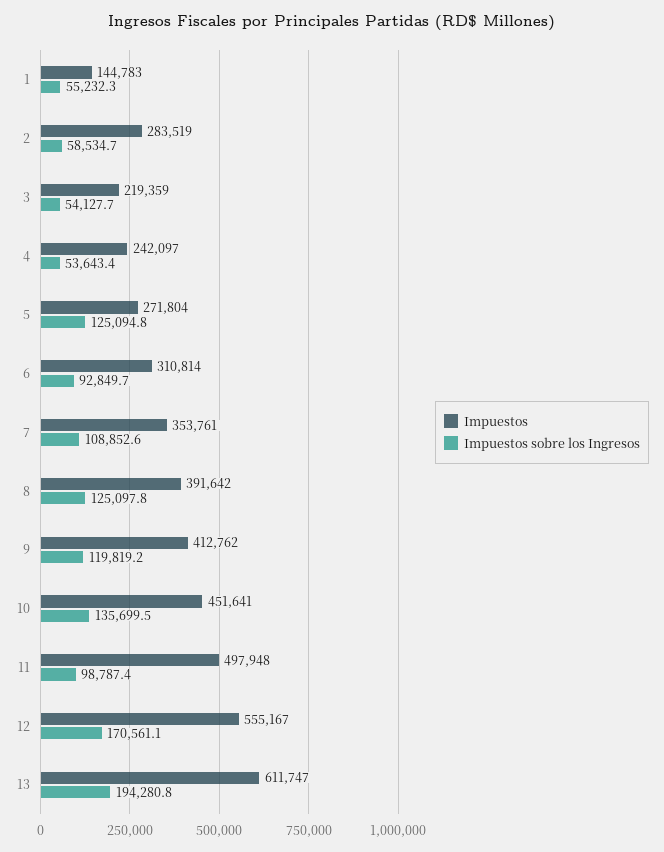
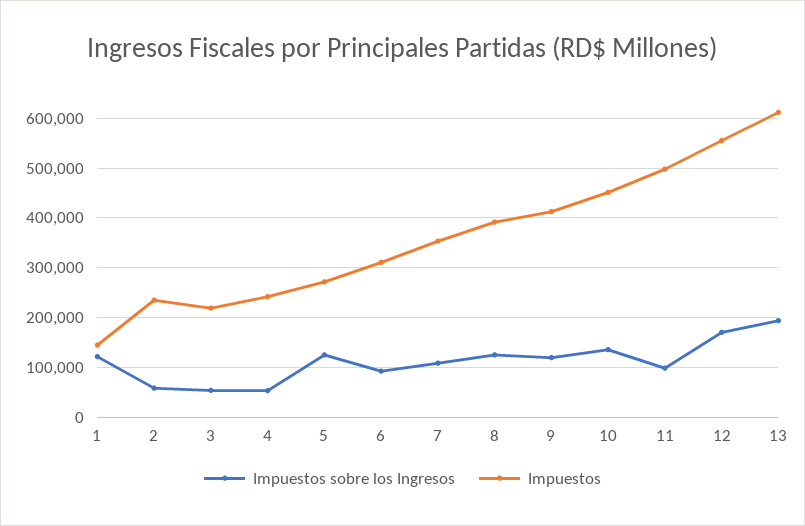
Impuestos sobre los Ingresos, 1: 55232.3 -> 120000
Impuestos, 2: 283519 -> 240000

